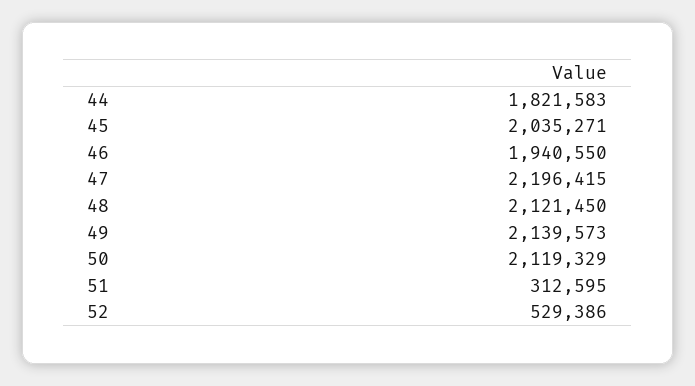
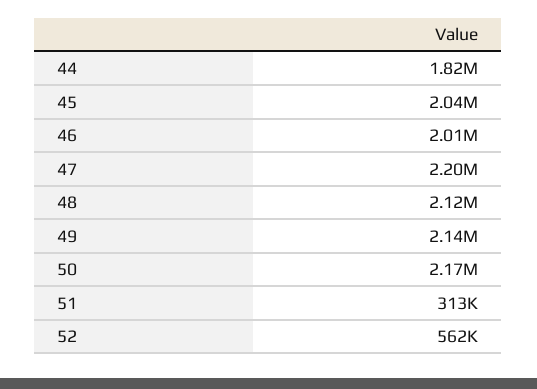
46: 1940550 -> 2010000
50: 2119329 -> 2170000
52: 529386 -> 562000

